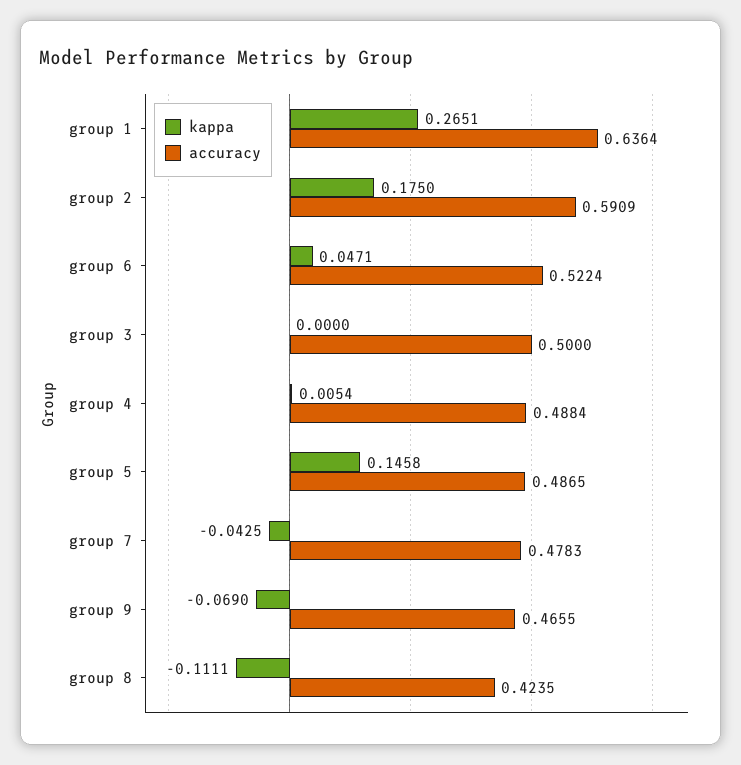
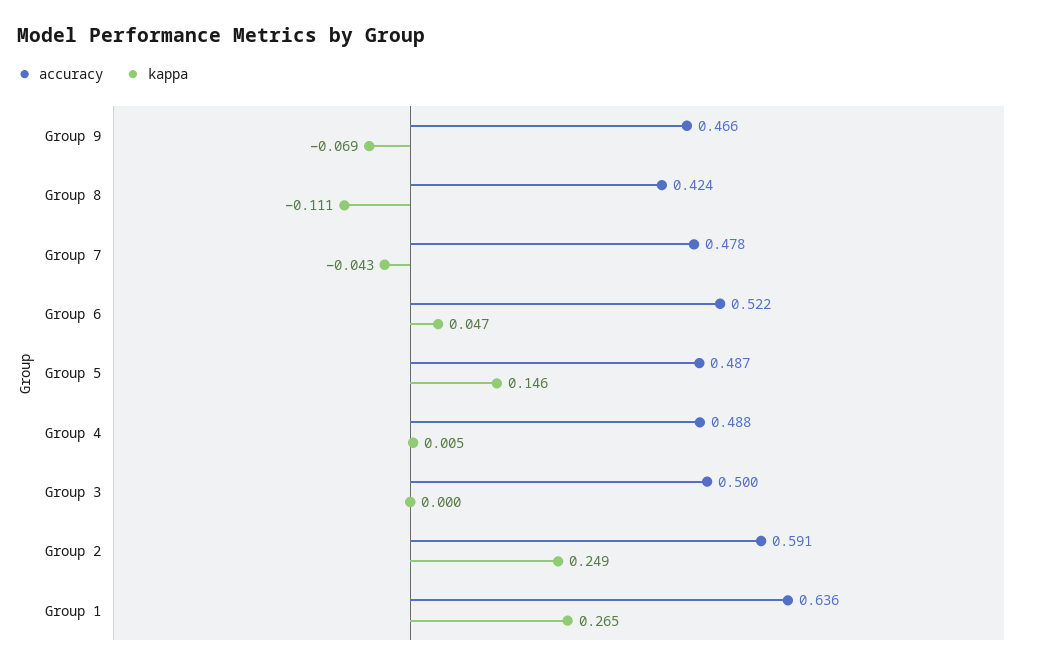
kappa, group 2: 0.175 -> 0.249

